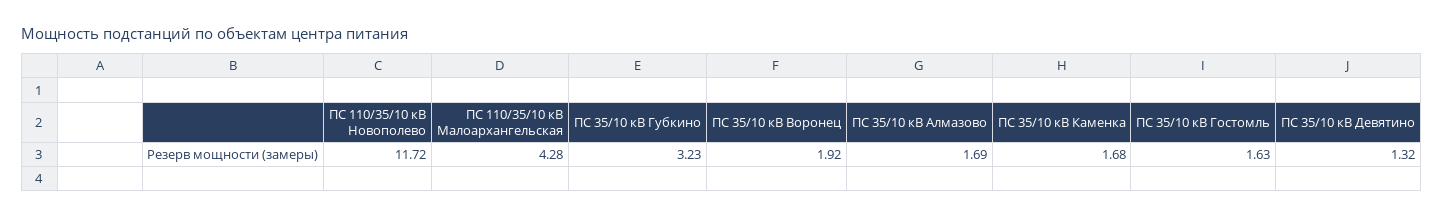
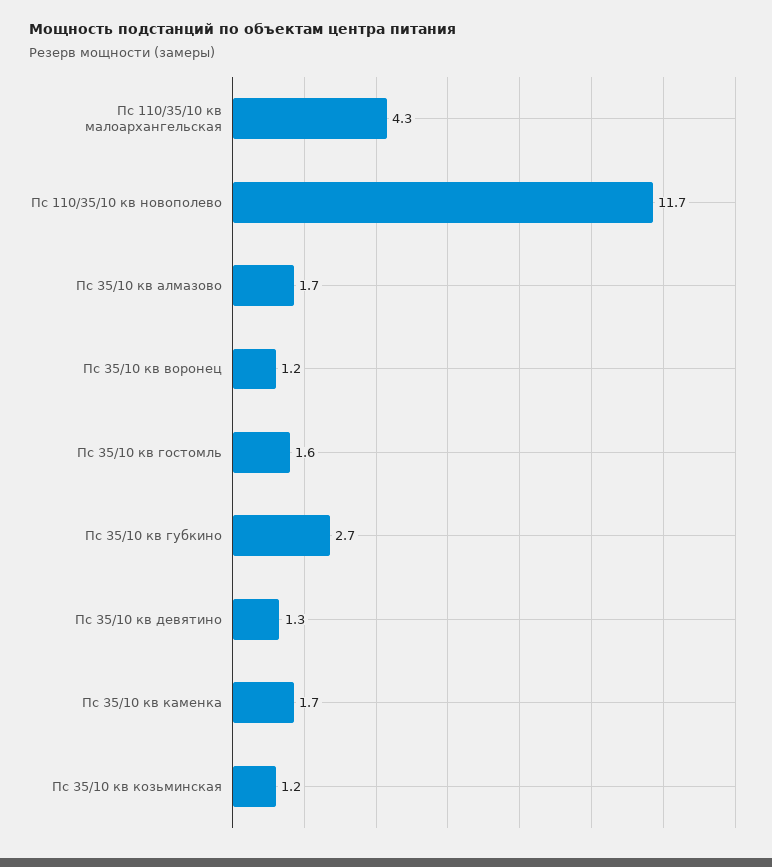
ПС 35/10 кВ Губкино: 3.23 -> 2.7
ПС 35/10 кВ Воронец: 1.92 -> 1.2
Пс 35/10 кв козьминская: none -> 1.2

